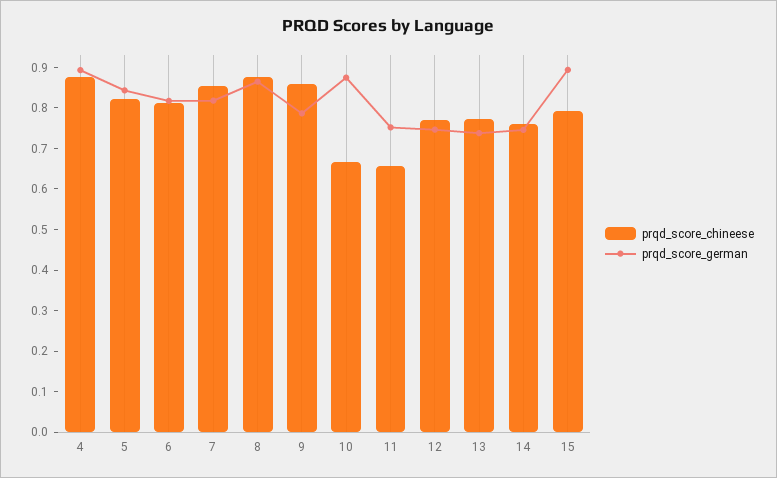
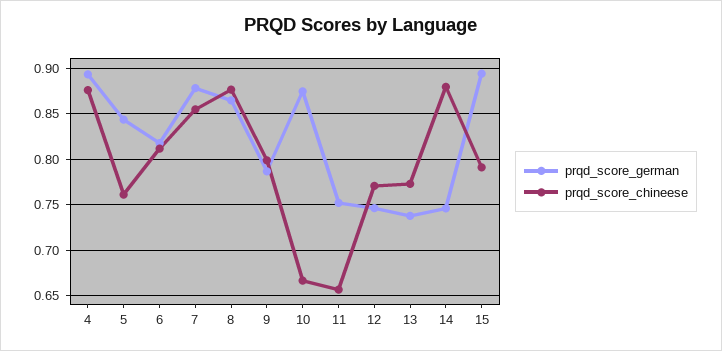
prqd_score_chineese, 5: 0.82 -> 0.76
prqd_score_german, 7: 0.82 -> 0.88
prqd_score_chineese, 9: 0.86 -> 0.8
prqd_score_chineese, 14: 0.76 -> 0.88

